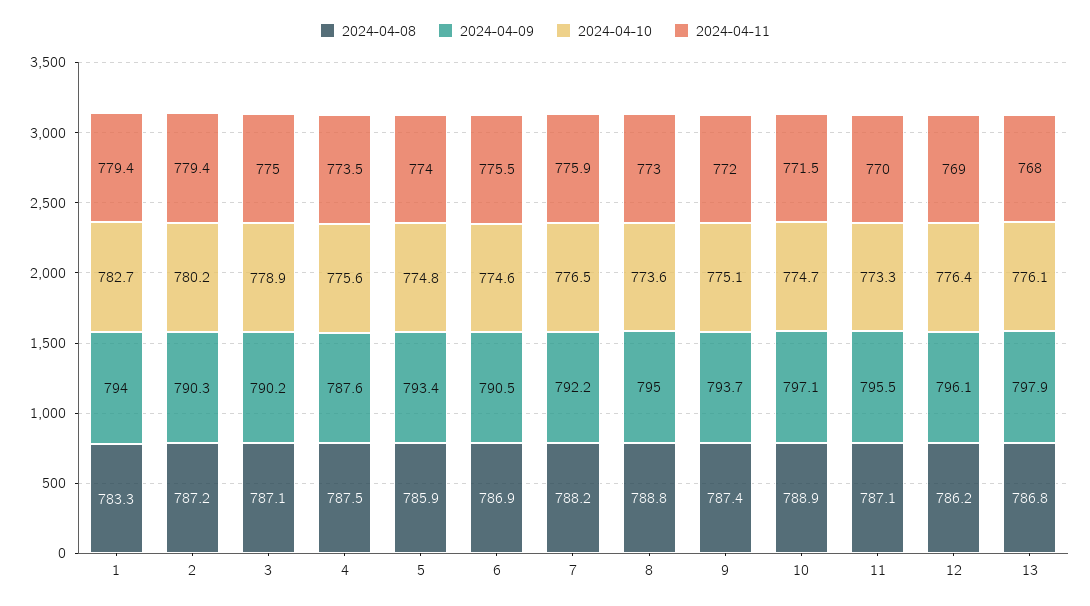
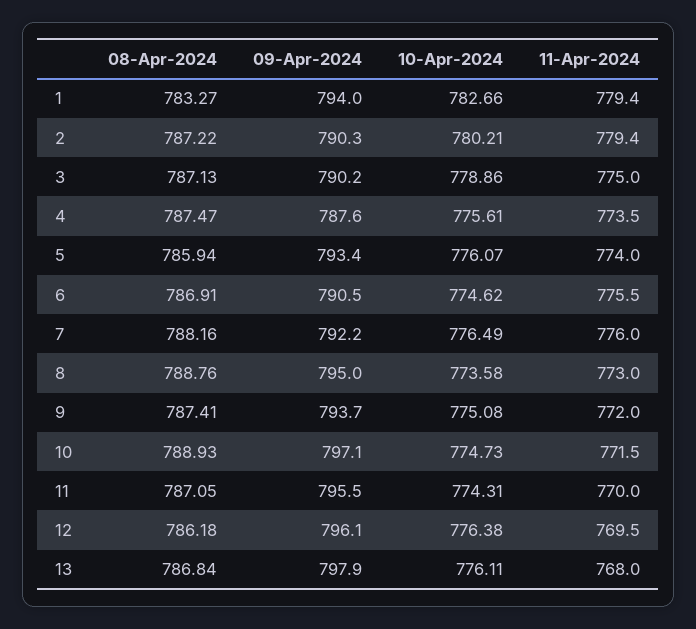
2024-04-10, 5: 774.8 -> 776.07
2024-04-11, 7: 775.9 -> 776
2024-04-10, 11: 773.3 -> 774.31
2024-04-11, 12: 769 -> 769.5

